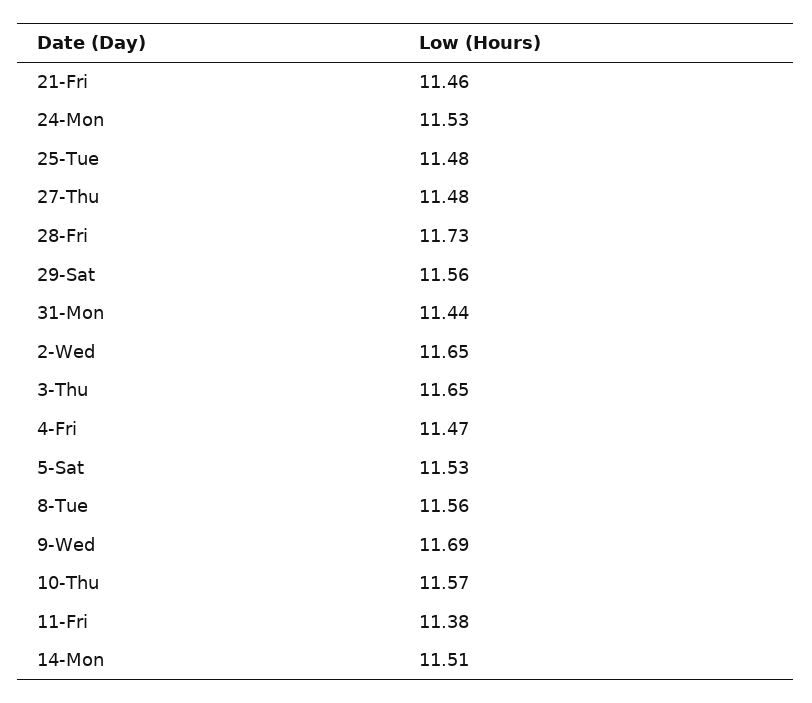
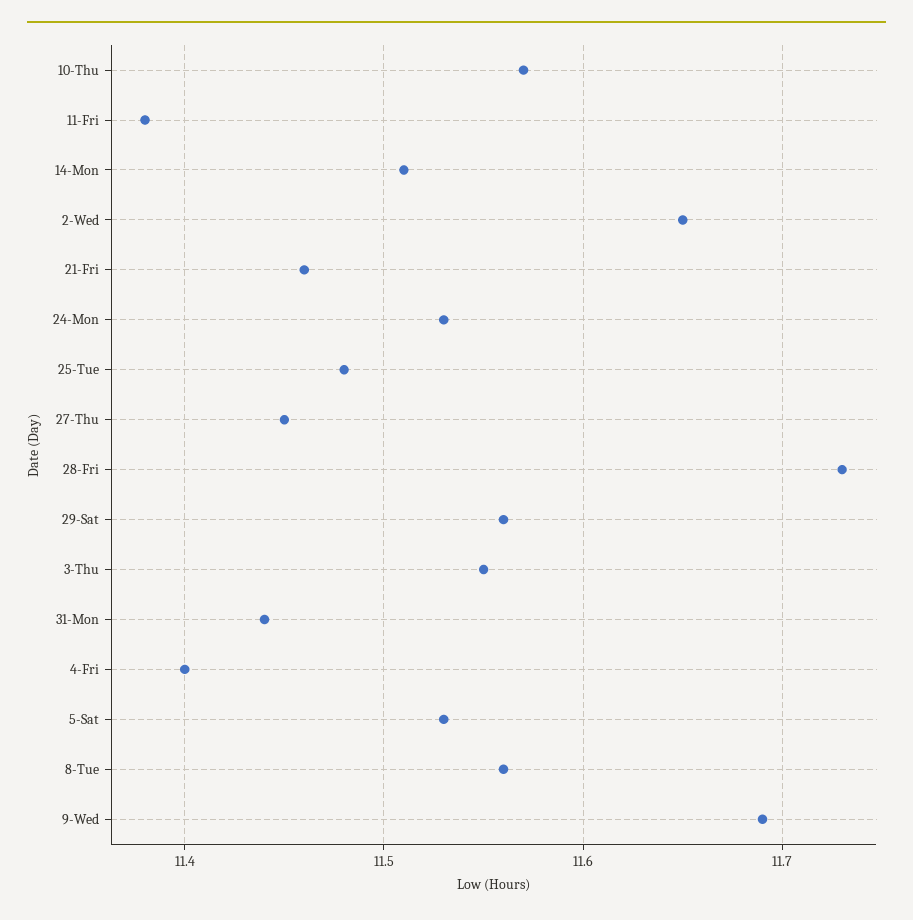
27-Thu: 11.48 -> 11.45
3-Thu: 11.65 -> 11.55
4-Fri: 11.47 -> 11.4

